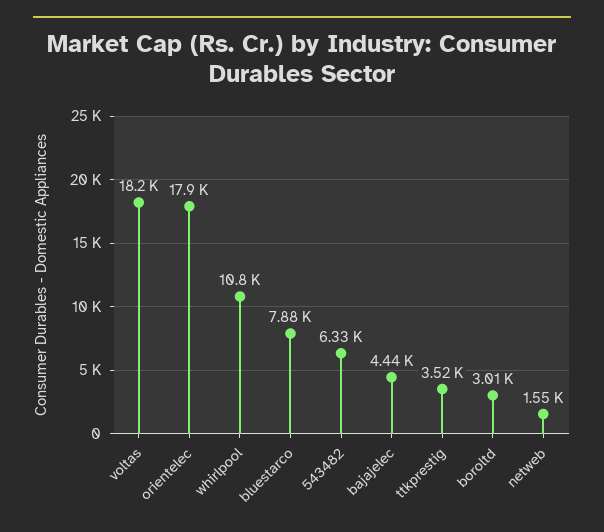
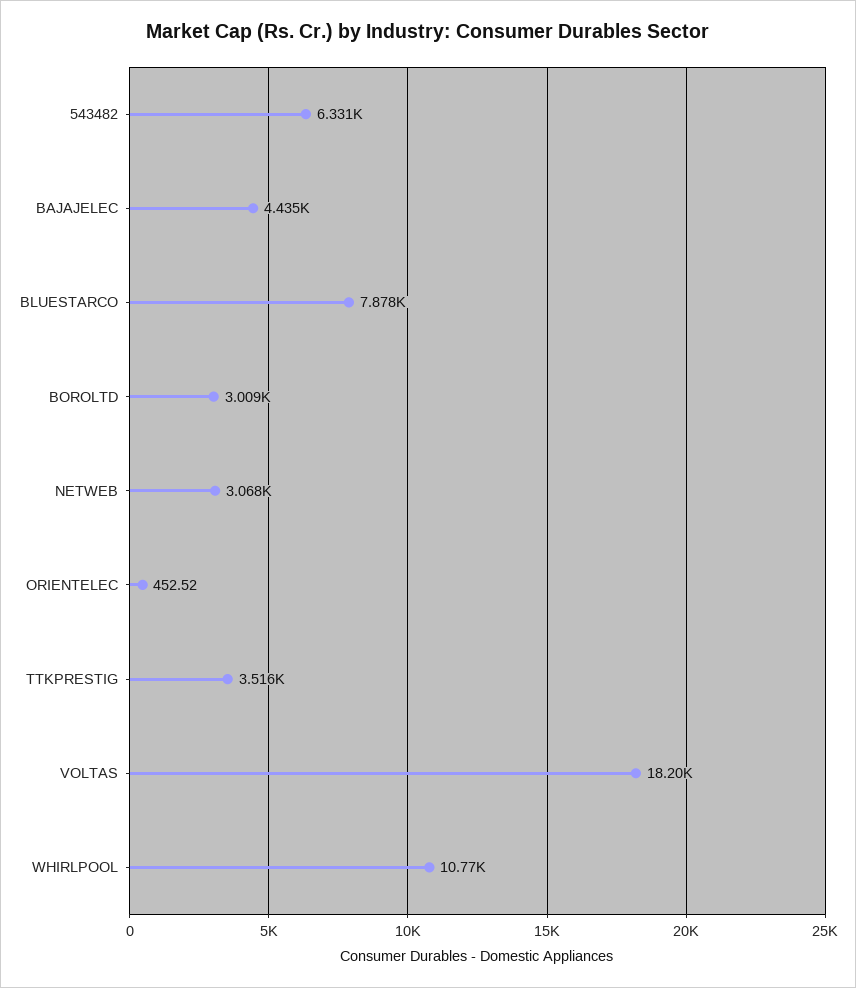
orientelec: 17900 -> 452.52
netweb: 1550 -> 3068

